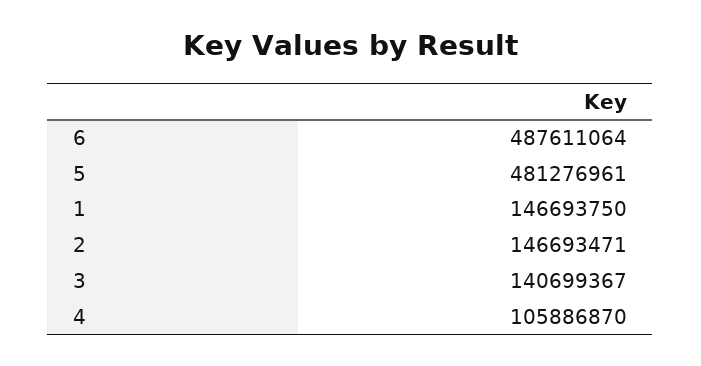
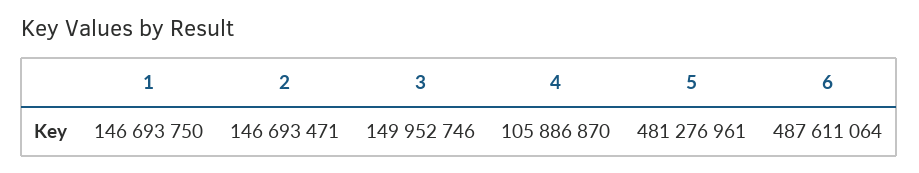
3: 140699367 -> 149952746

